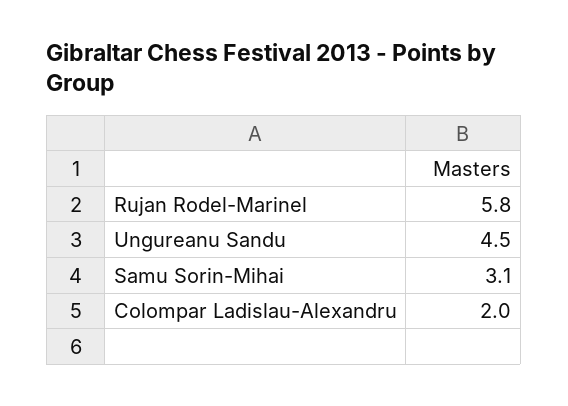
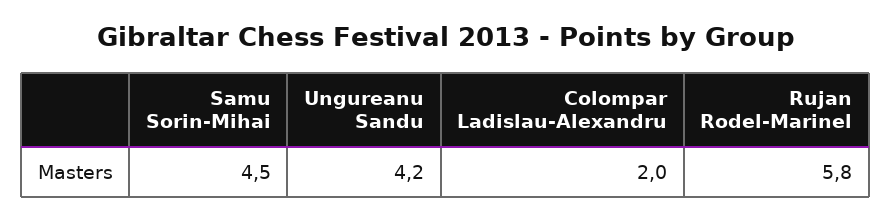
Ungureanu Sandu: 4.5 -> 4.2
Samu Sorin-Mihai: 3.1 -> 4.5

